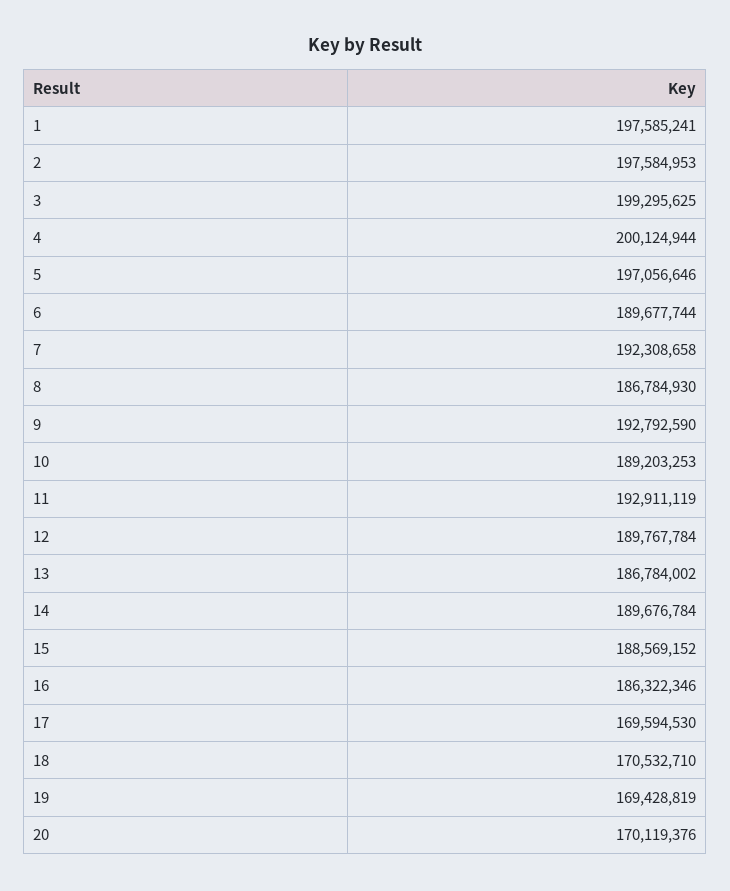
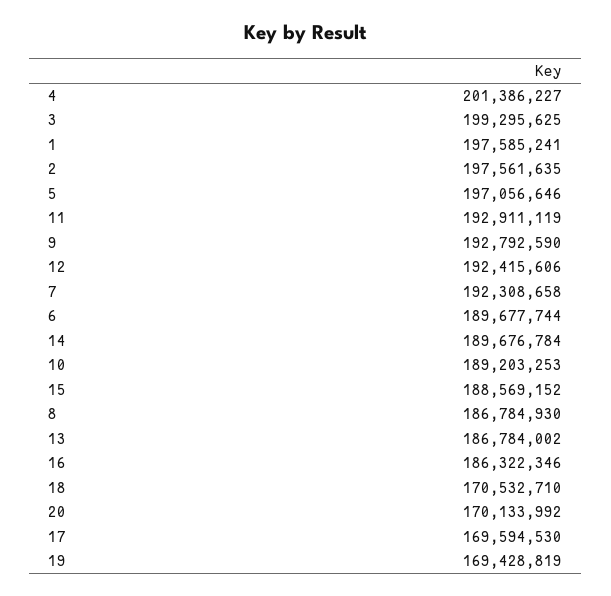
2: 197584953 -> 197561635
4: 200124944 -> 201386227
12: 189767784 -> 192415606
20: 170119376 -> 170133992

